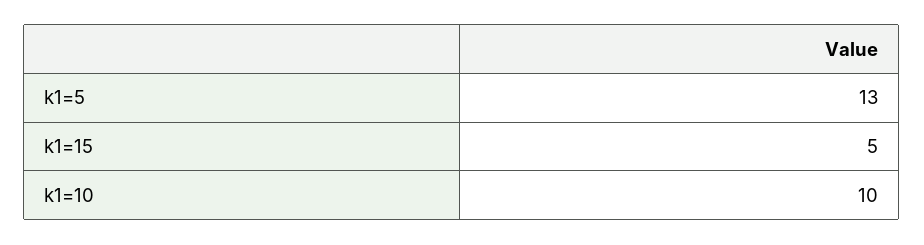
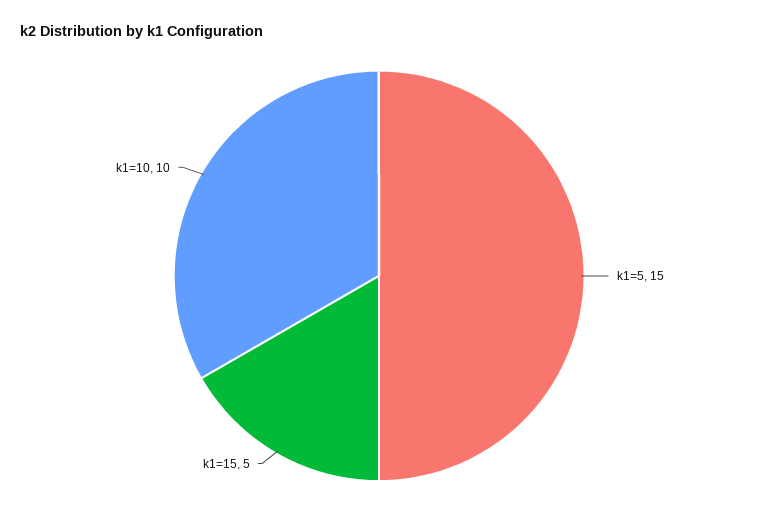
k1=5: 13 -> 15

